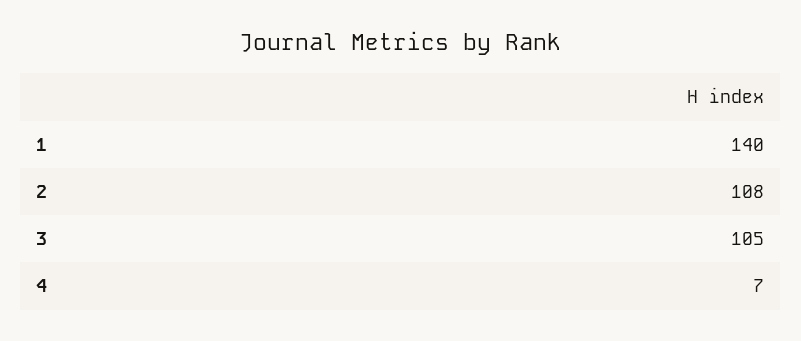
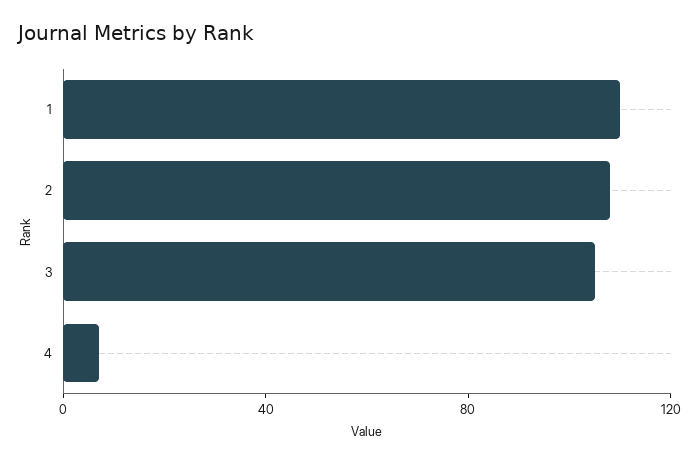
1: 140 -> 110

